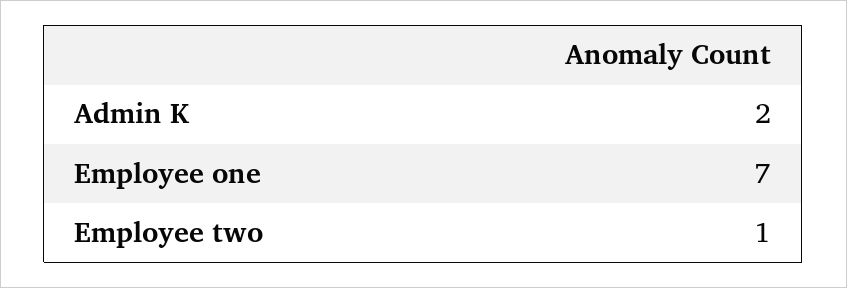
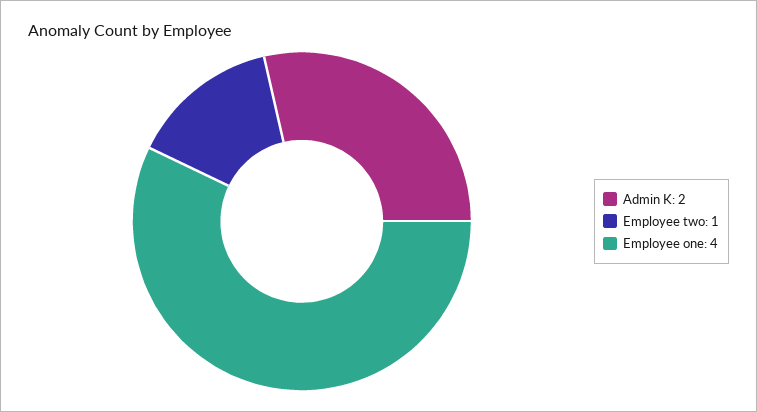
Employee one: 7 -> 4

